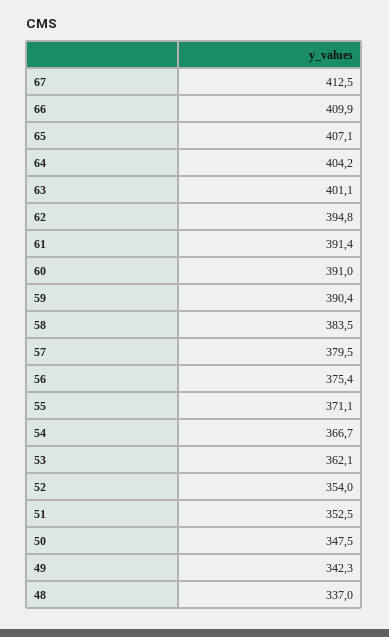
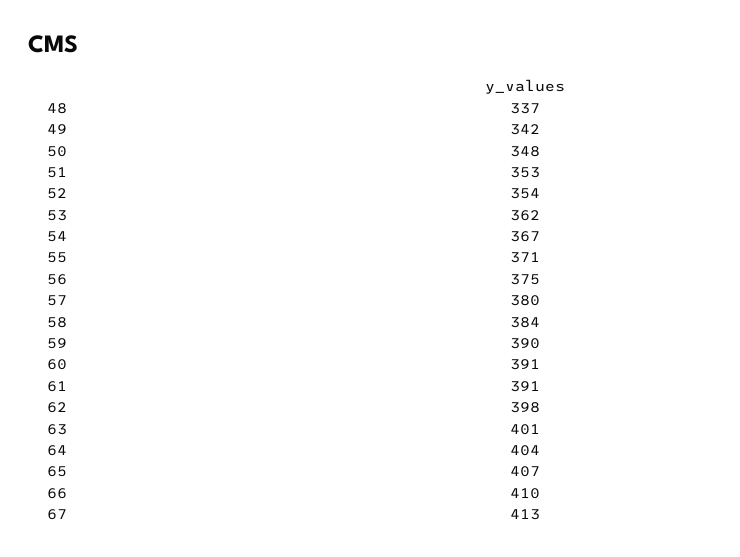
62: 394.8 -> 398

